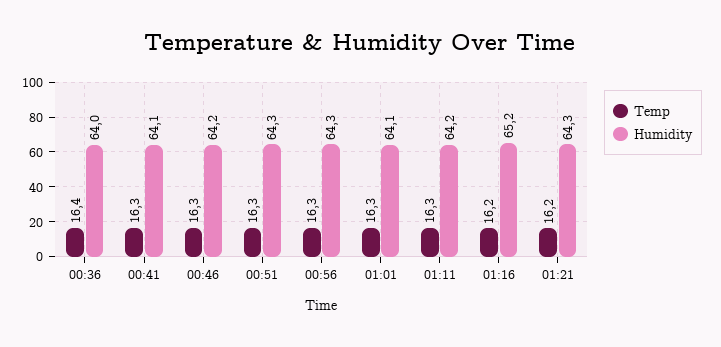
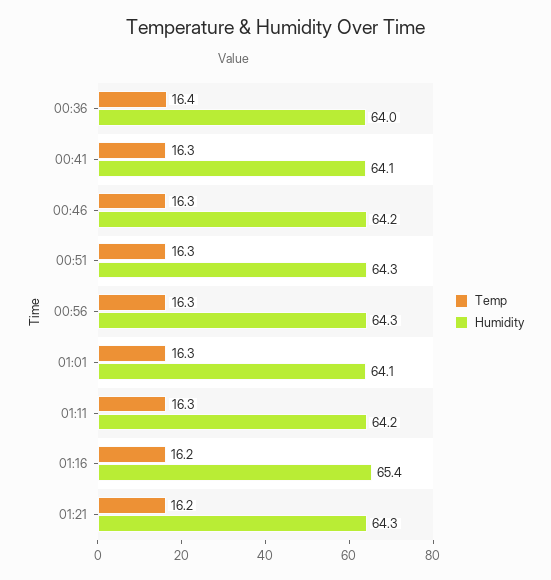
Humidity, 01:16: 65.2 -> 65.4

